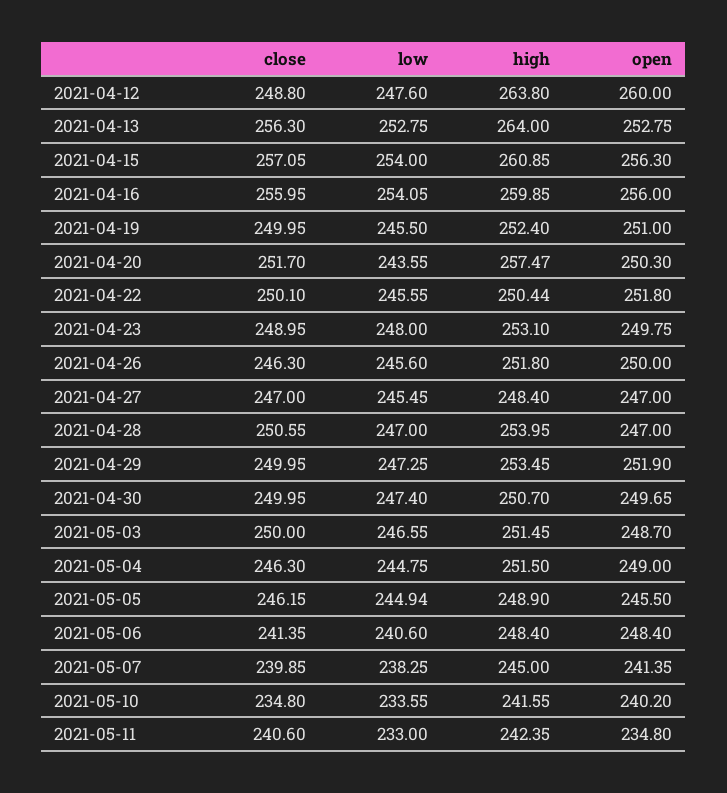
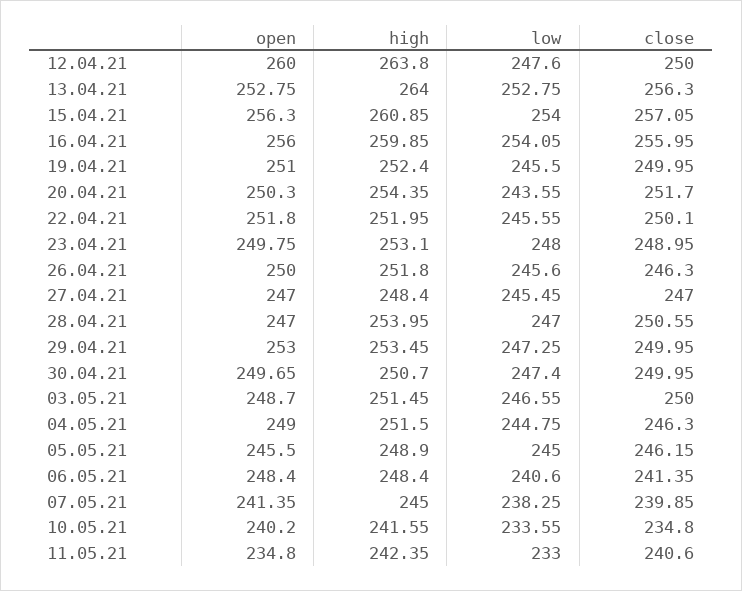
close, 2021-04-12: 248.8 -> 250
high, 2021-04-20: 257.47 -> 254.35
high, 2021-04-22: 250.44 -> 251.95
open, 2021-04-29: 251.9 -> 253
low, 2021-05-05: 244.94 -> 245

